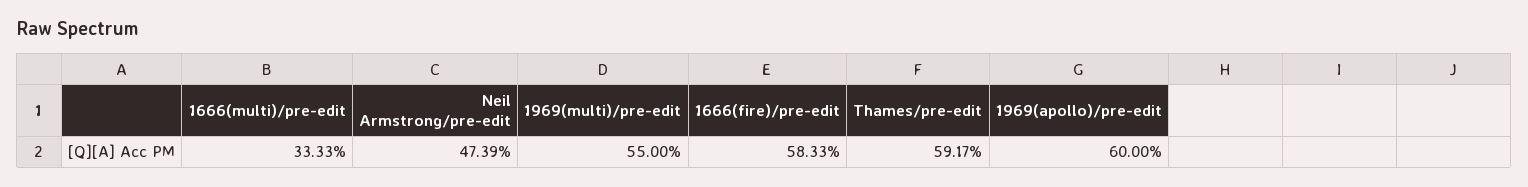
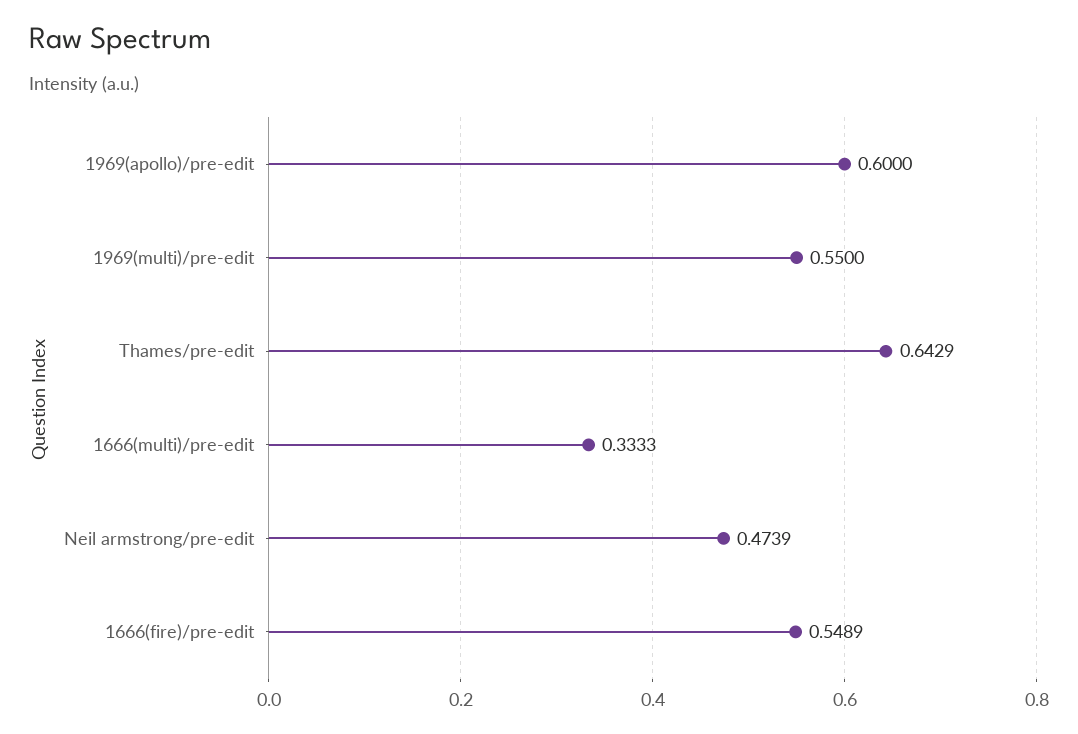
1666(fire)/pre-edit: 0.5833 -> 0.5489
Thames/pre-edit: 0.5917 -> 0.6429

